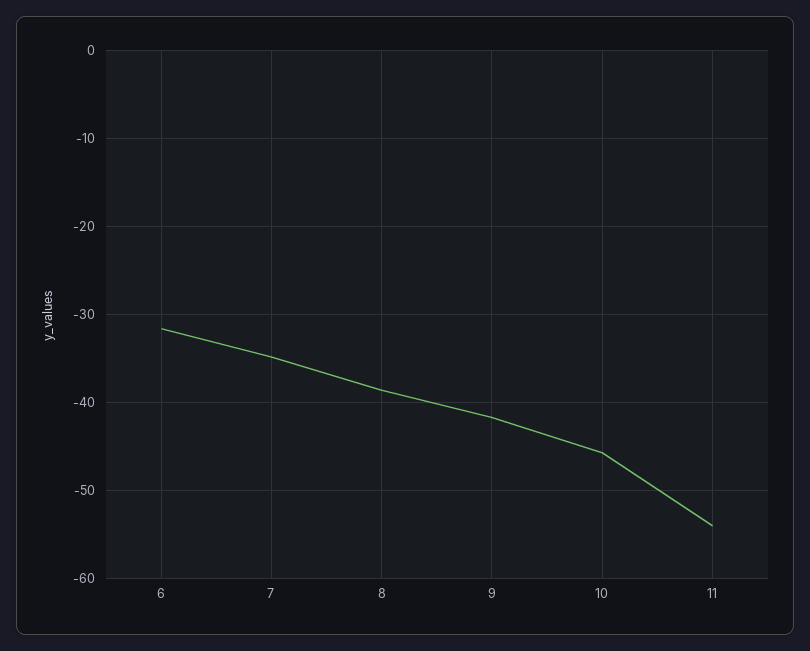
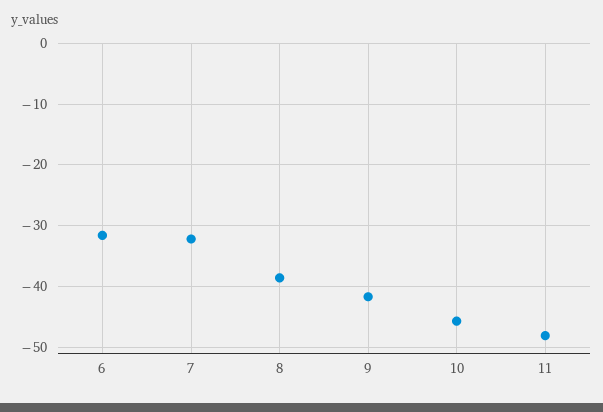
7: -35 -> -32
11: -54 -> -48

